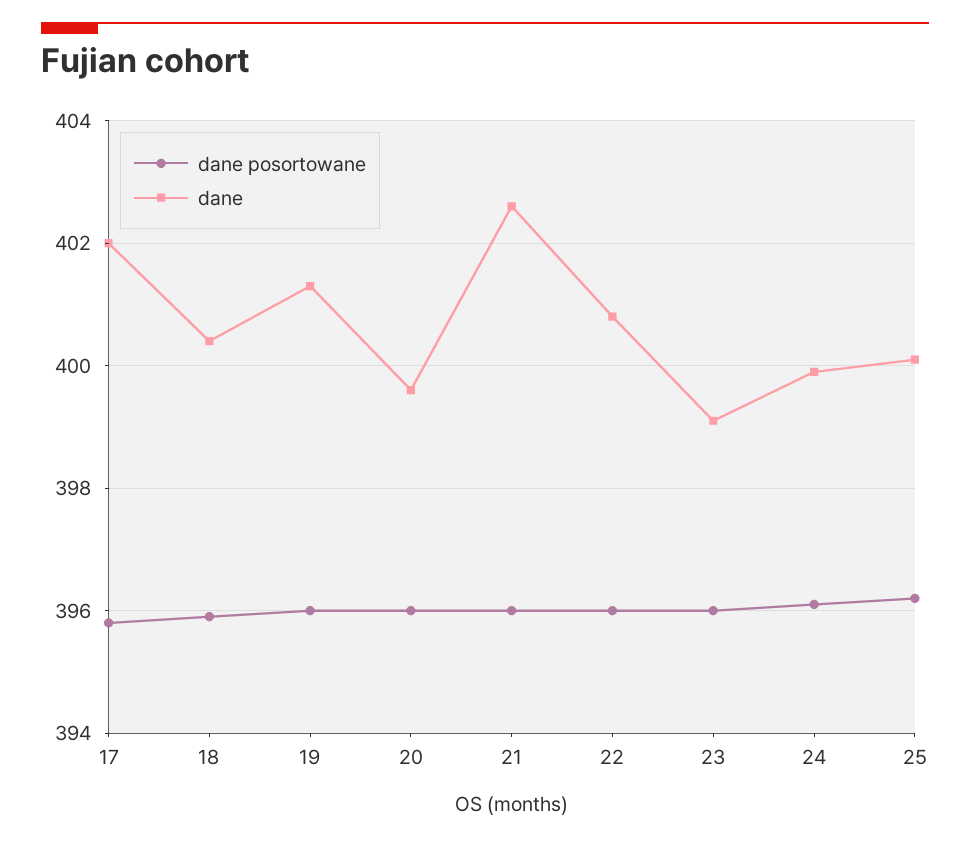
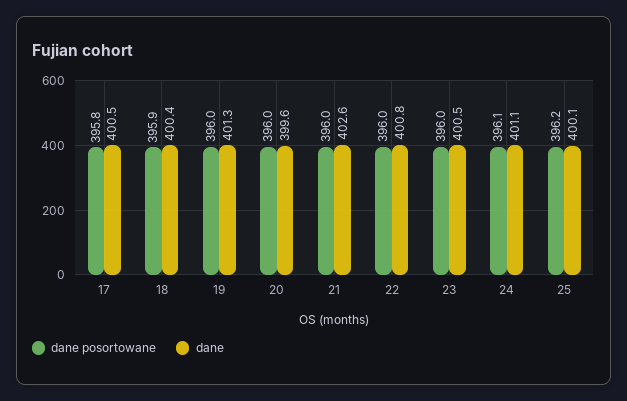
dane, 17: 402 -> 400.5
dane, 23: 399 -> 400.5
dane, 24: 400 -> 401.1

